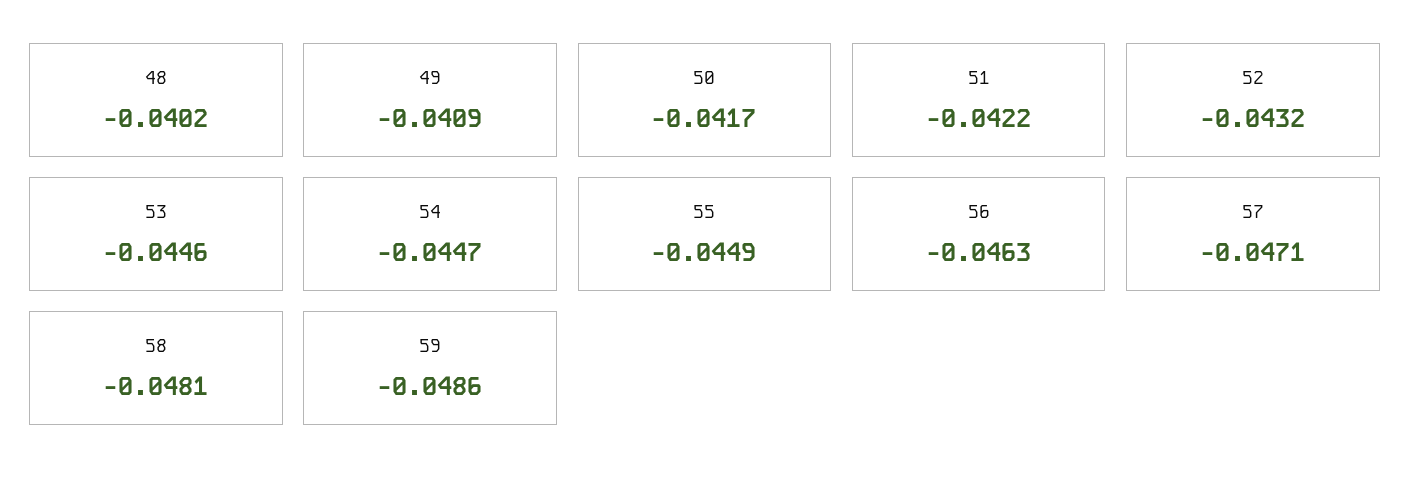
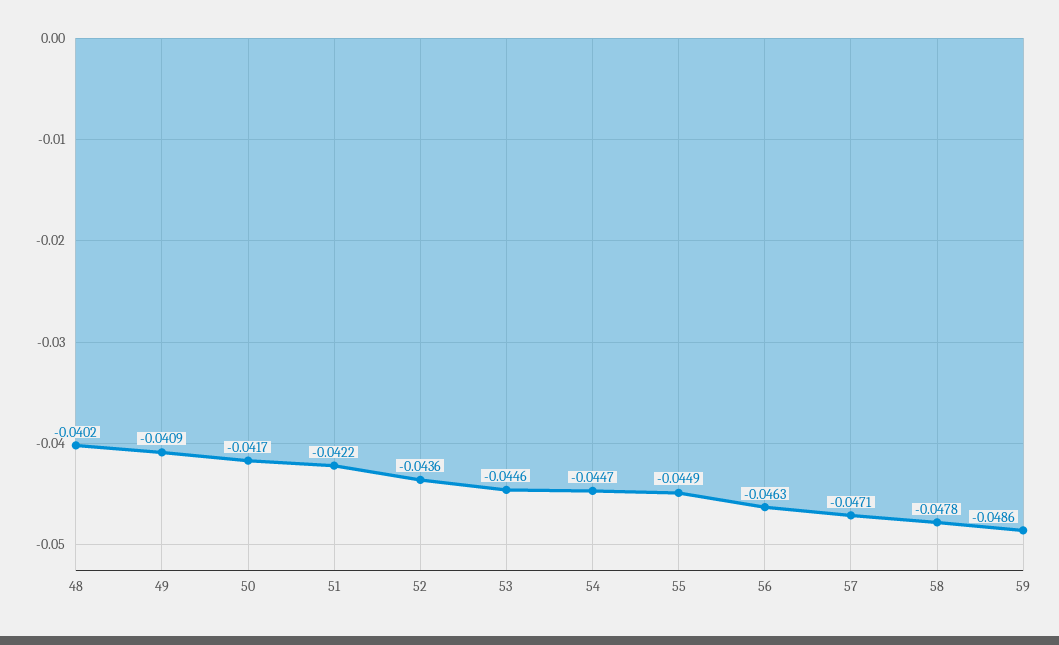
52: -0.0432 -> -0.0436
58: -0.0481 -> -0.0478

